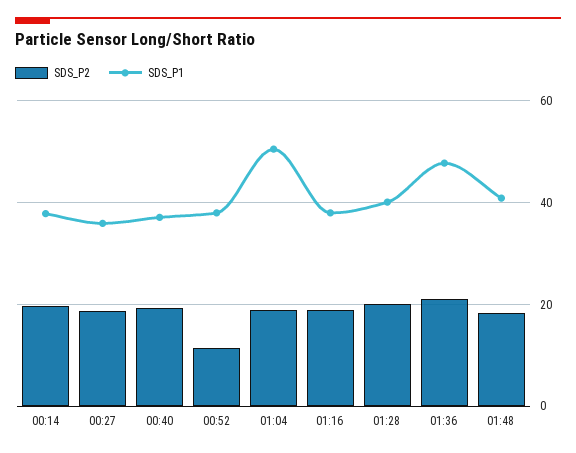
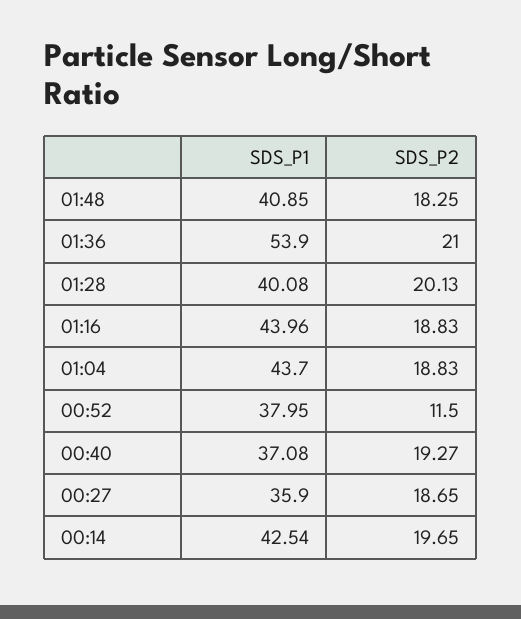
SDS_P1, 00:14: 38 -> 42.54
SDS_P1, 01:04: 50 -> 43.7
SDS_P1, 01:16: 38 -> 43.96
SDS_P1, 01:36: 48 -> 53.9

